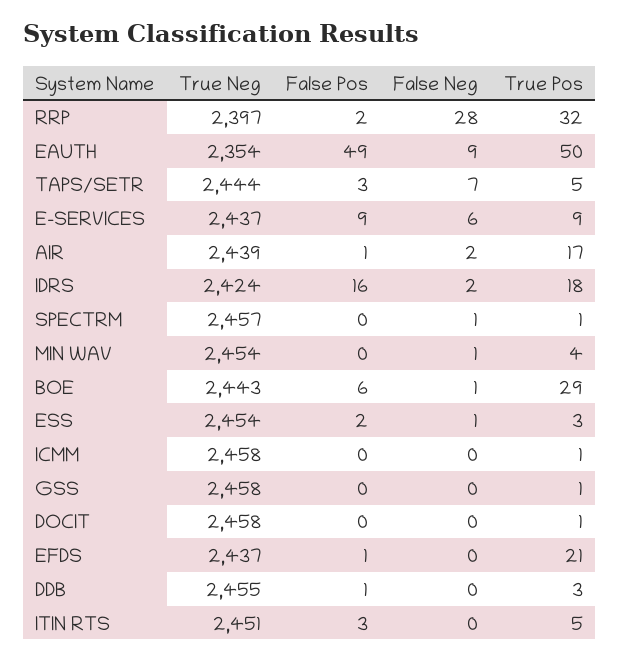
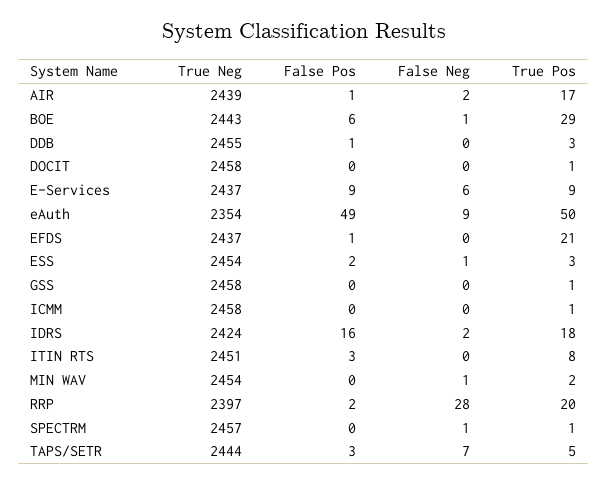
True Pos, RRP: 32 -> 20
True Pos, MIN WAV: 4 -> 2
True Pos, ITIN RTS: 5 -> 8

